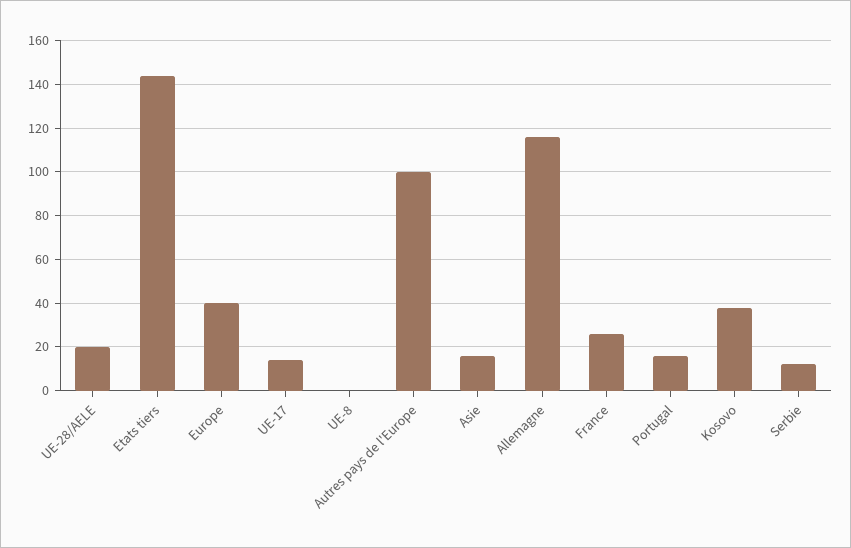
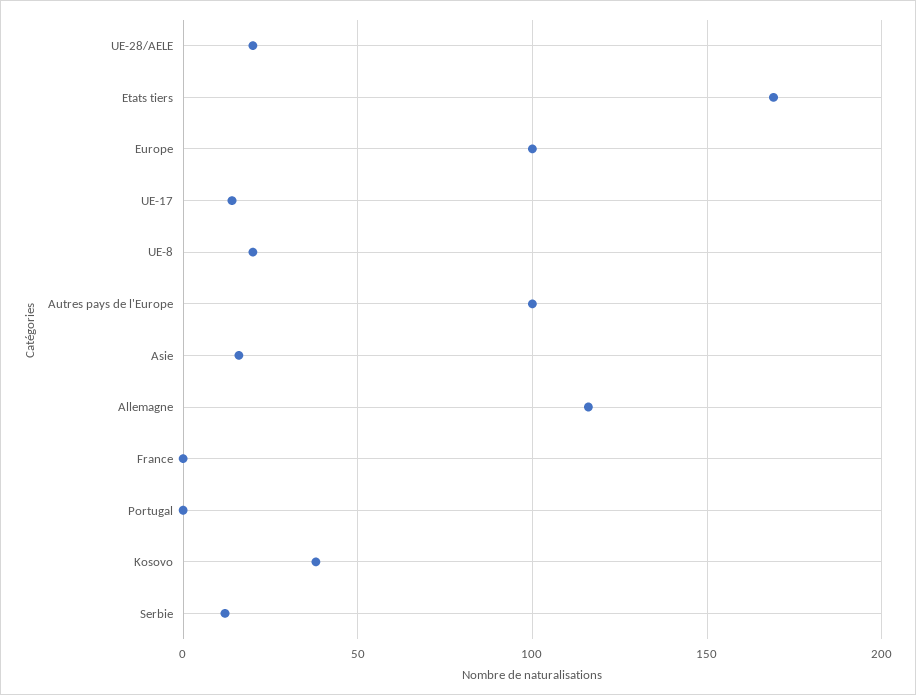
Etats tiers: 145 -> 170
Europe: 40 -> 100
UE-8: 0 -> 20
France: 25 -> 0
Portugal: 15 -> 0

